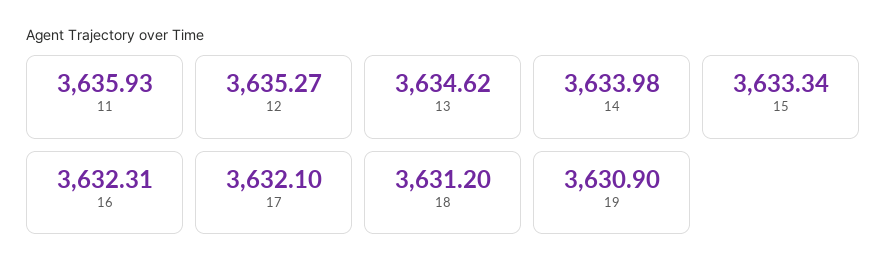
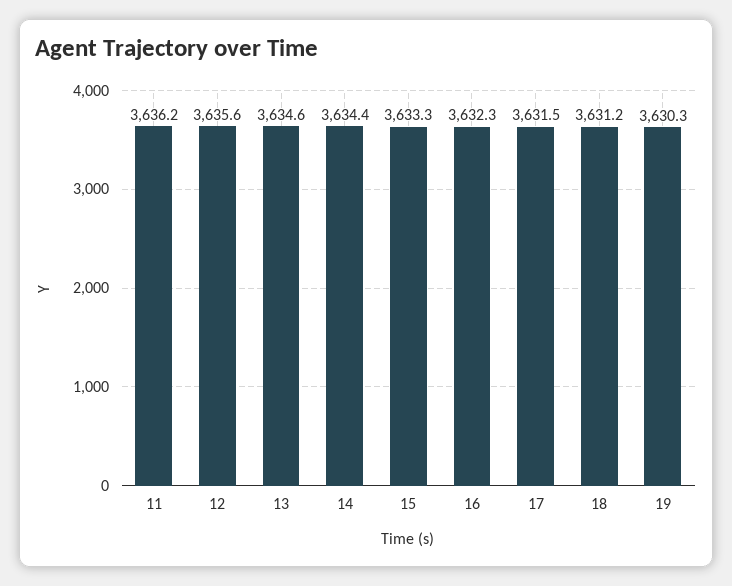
11: 3635.93 -> 3636.2
12: 3635.27 -> 3635.6
14: 3633.98 -> 3634.4
17: 3632.1 -> 3631.5
19: 3630.9 -> 3630.3

